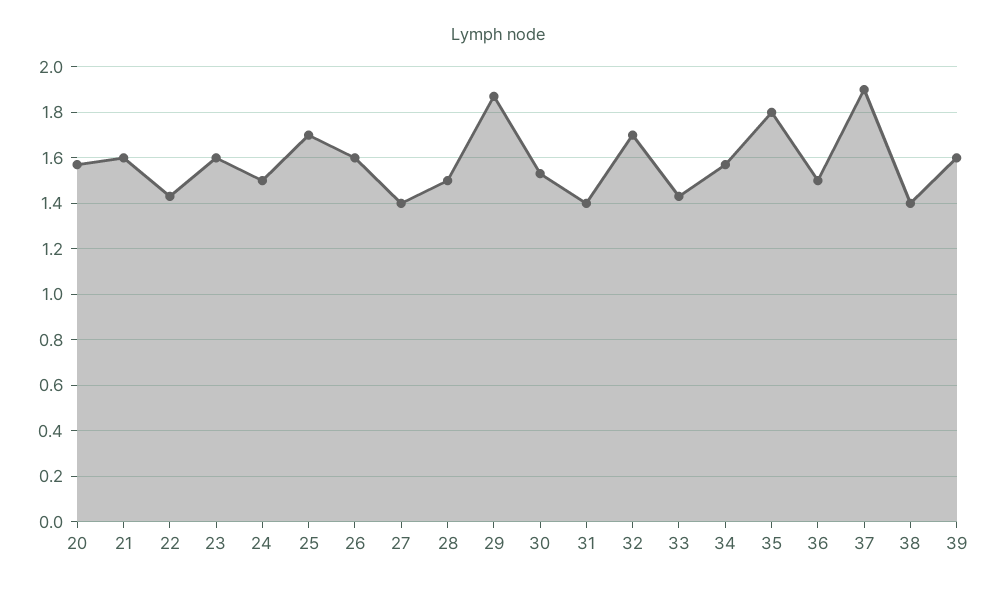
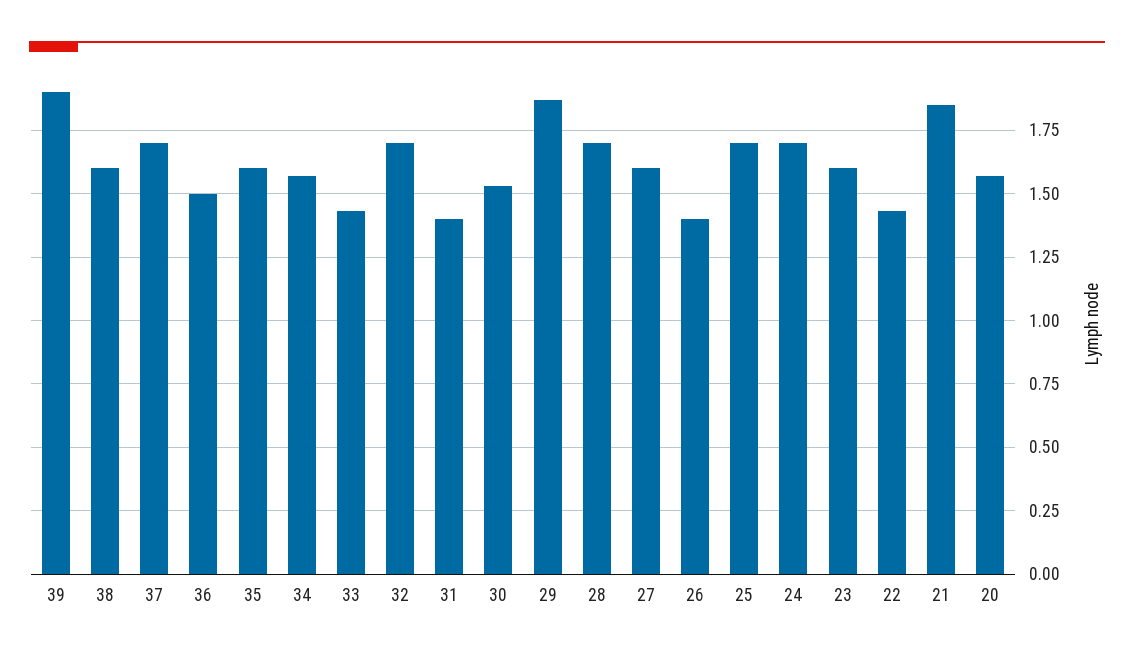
21: 1.6 -> 1.85
24: 1.5 -> 1.7
26: 1.6 -> 1.4
27: 1.4 -> 1.6
28: 1.5 -> 1.7
35: 1.8 -> 1.6
37: 1.9 -> 1.7
38: 1.4 -> 1.6
39: 1.6 -> 1.9

